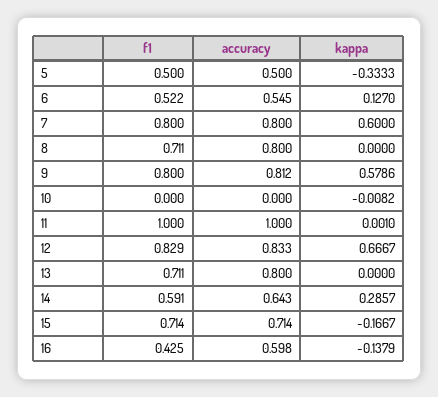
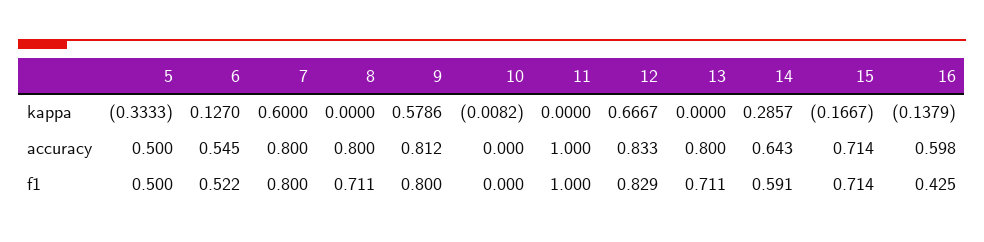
kappa, 11: 0.001 -> 0

